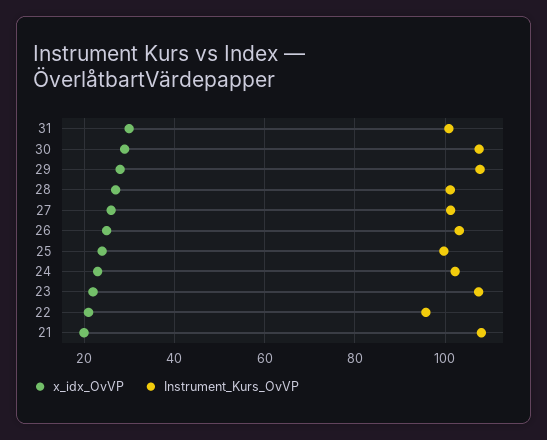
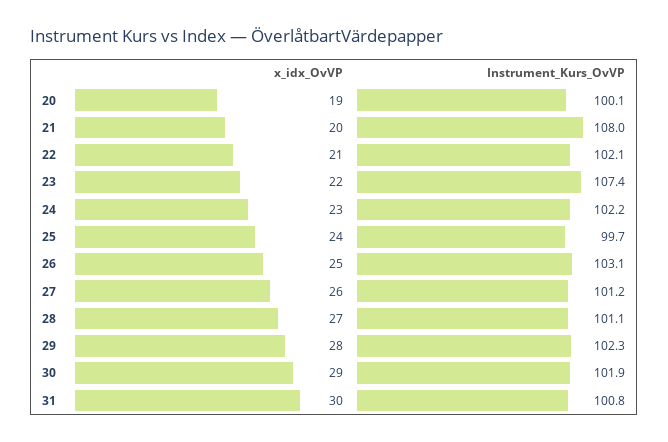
Instrument_Kurs_OvVP, 30: 108 -> 101.9
Instrument_Kurs_OvVP, 29: 108 -> 102.3
Instrument_Kurs_OvVP, 22: 96 -> 102.1
x_idx_OvVP, 20: none -> 19
Instrument_Kurs_OvVP, 20: none -> 100.1

